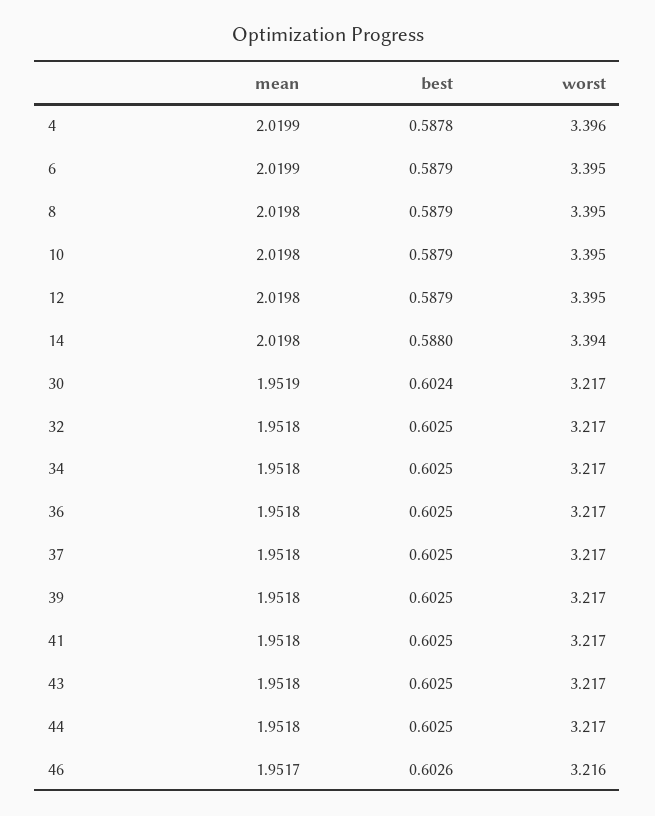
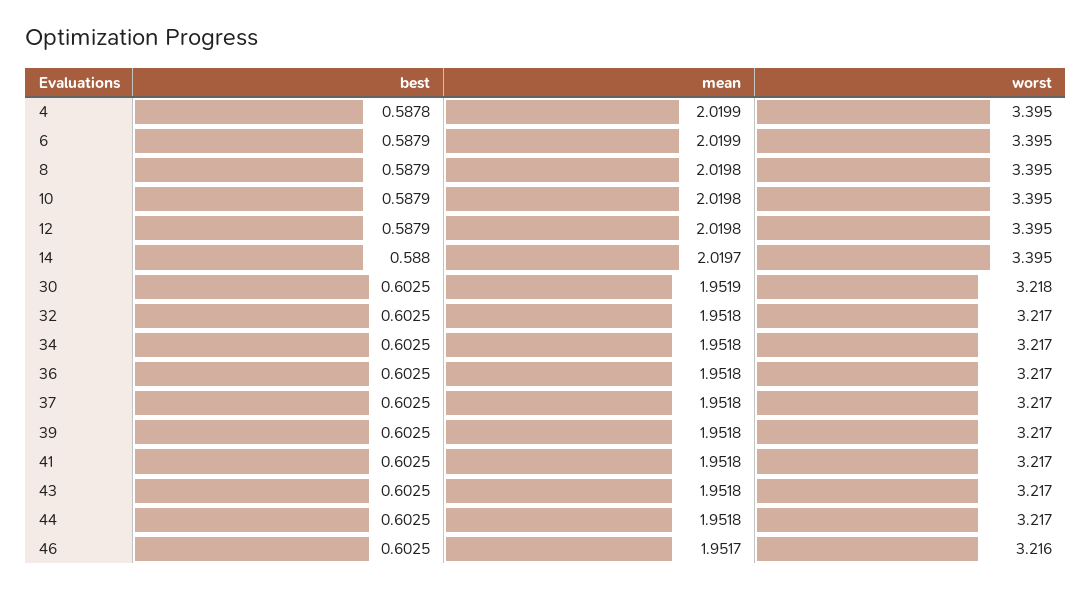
worst, 4: 3.396 -> 3.395
mean, 14: 2.0198 -> 2.0197
worst, 14: 3.394 -> 3.395
best, 30: 0.6024 -> 0.6025
worst, 30: 3.217 -> 3.218
best, 46: 0.6026 -> 0.6025

